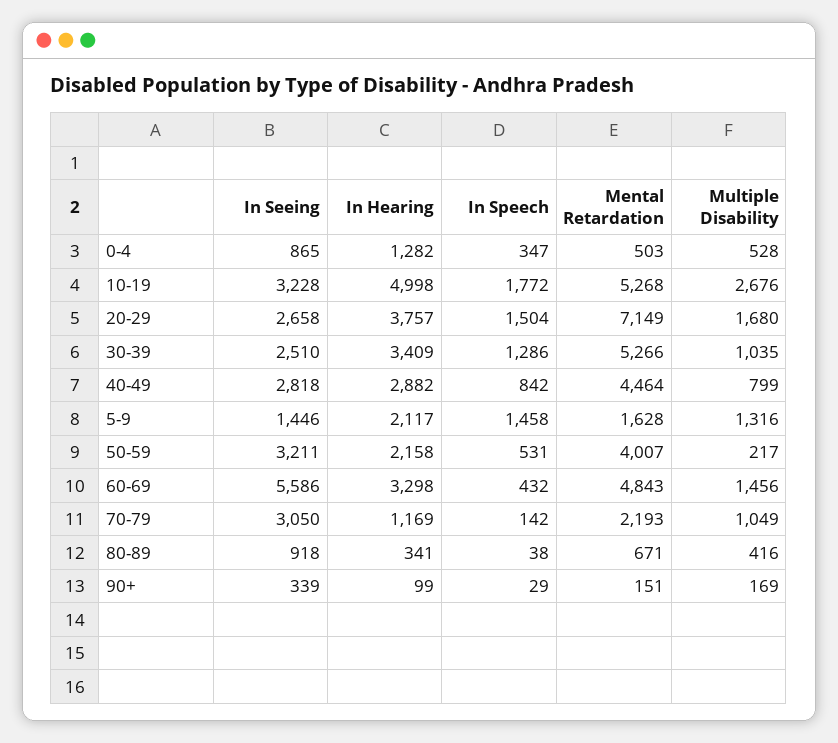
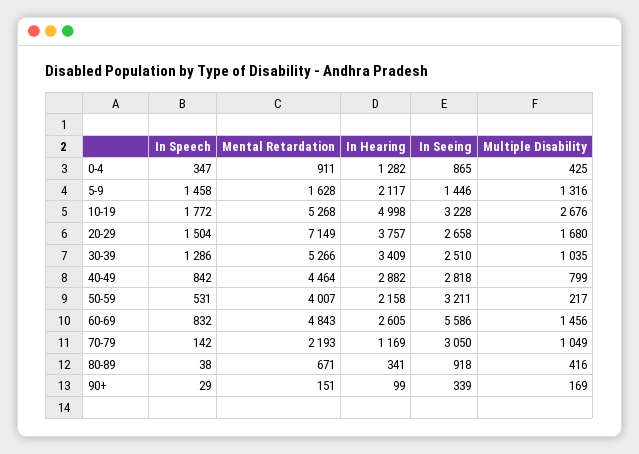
Mental Retardation, 0-4: 503 -> 911
Multiple Disability, 0-4: 528 -> 425
In Hearing, 60-69: 3298 -> 2605
In Speech, 60-69: 432 -> 832

